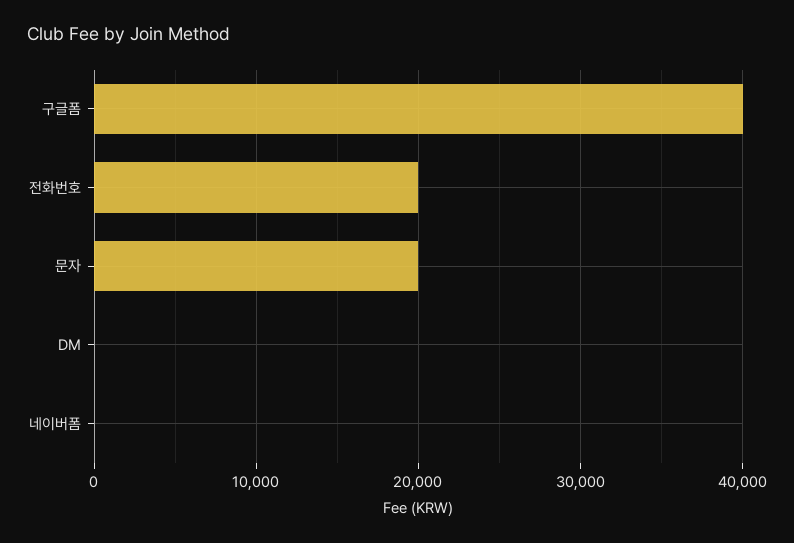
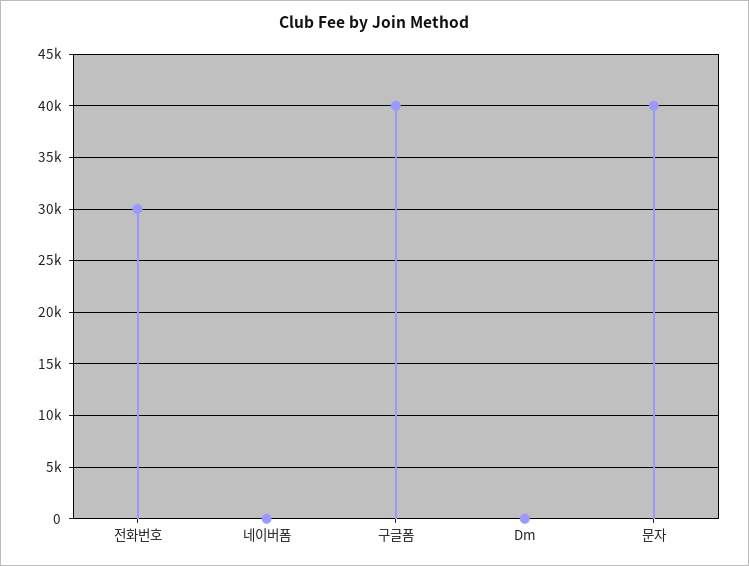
전화번호: 20000 -> 30000
문자: 20000 -> 40000

